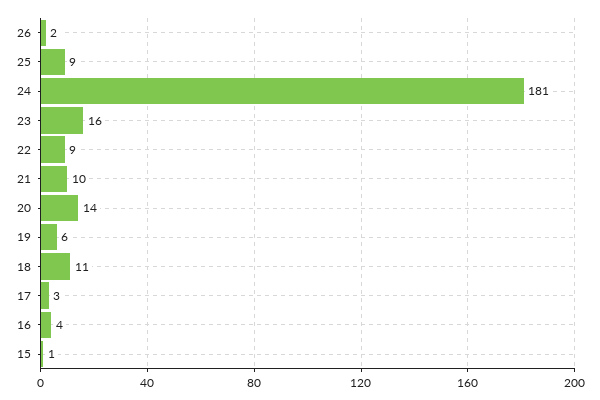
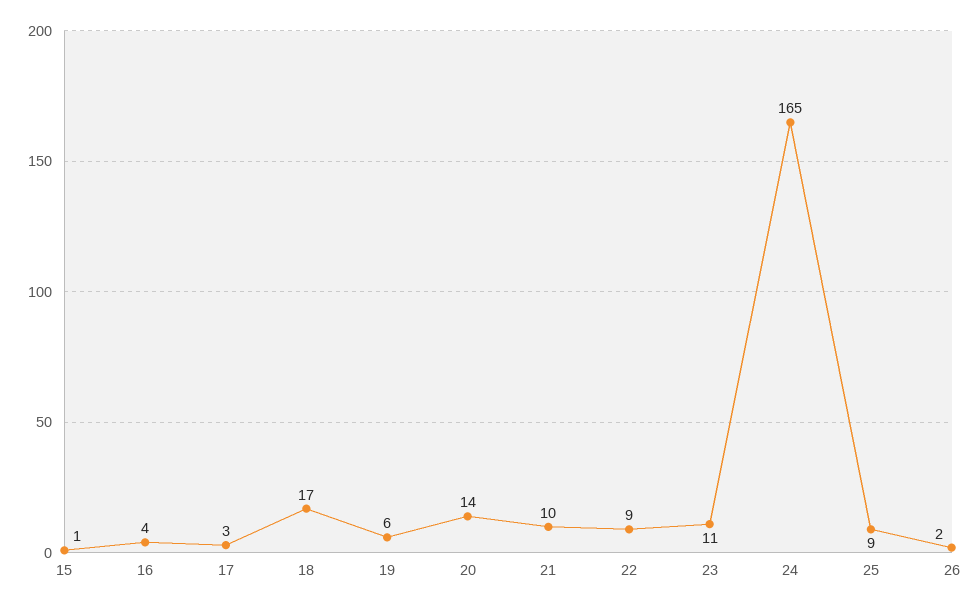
24: 181 -> 165
23: 16 -> 11
18: 11 -> 17

